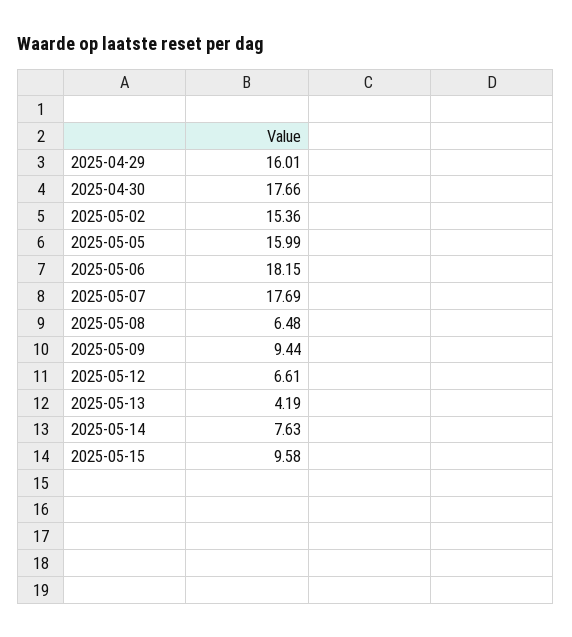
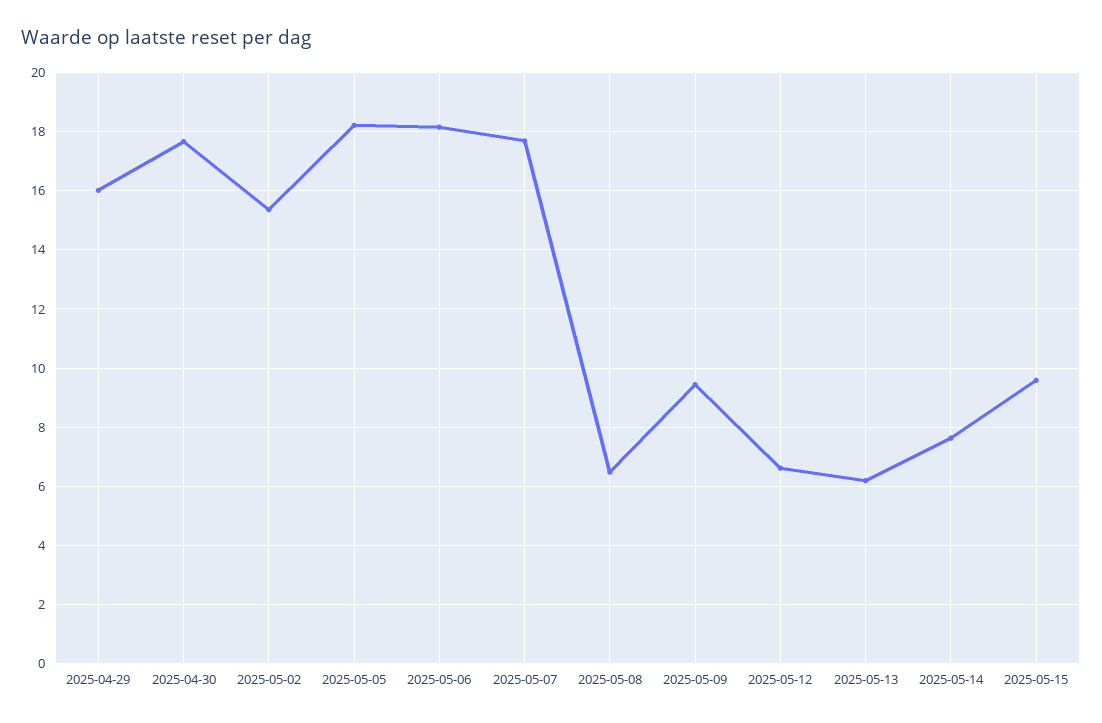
2025-05-05: 15.99 -> 18.25
2025-05-13: 4.19 -> 6.25

